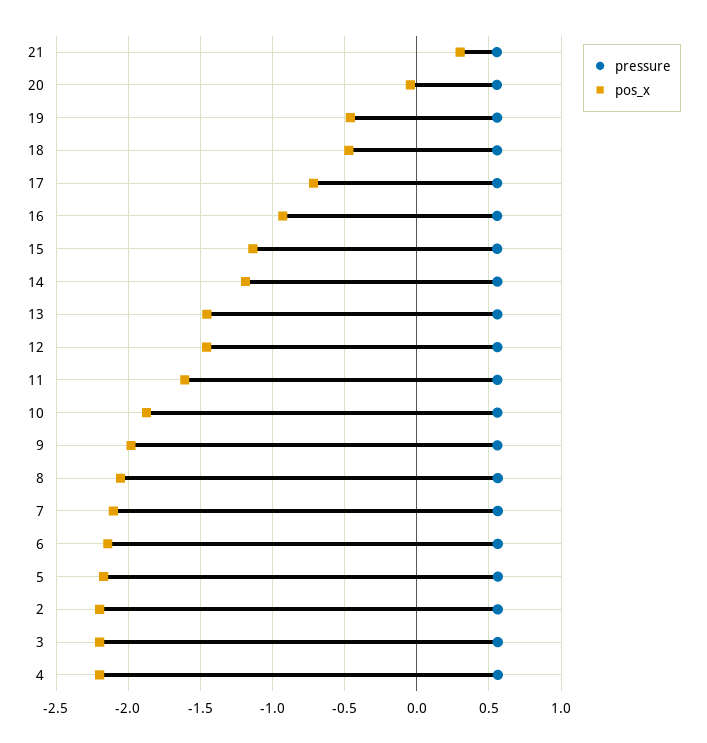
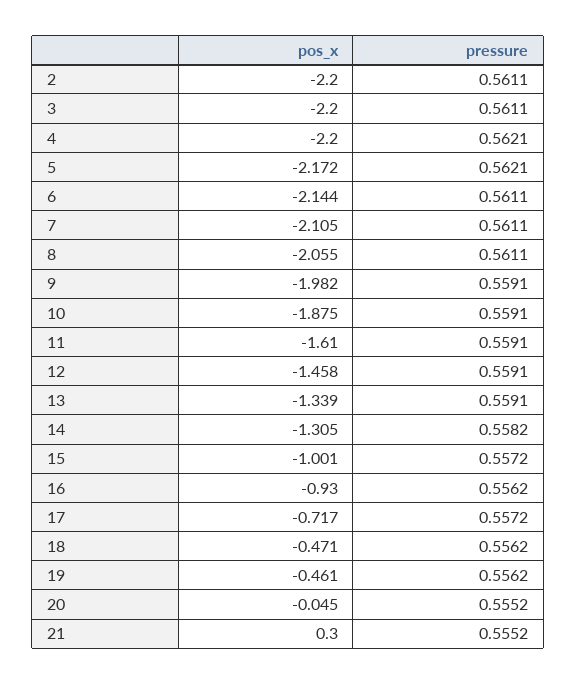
pos_x, 15: -1.15 -> -1.001
pos_x, 14: -1.2 -> -1.305
pos_x, 13: -1.45 -> -1.339

